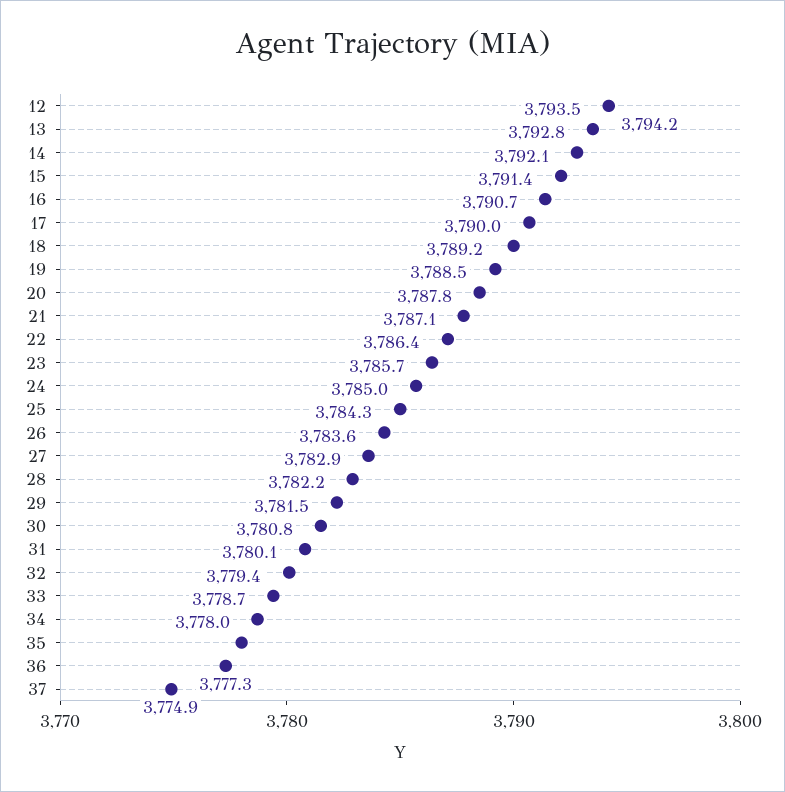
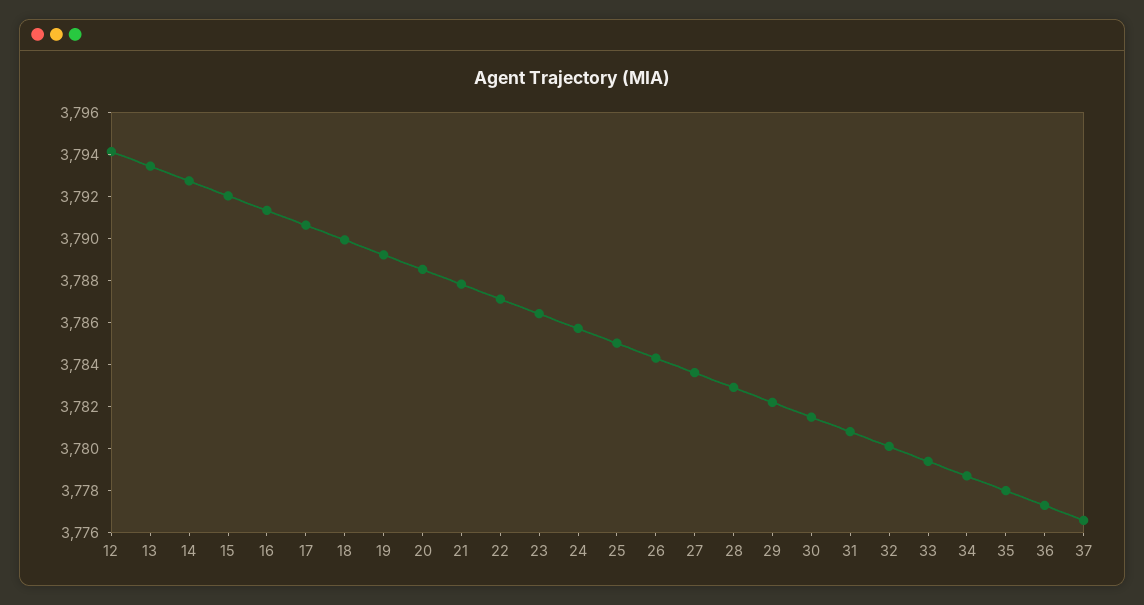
37: 3774.9 -> 3776.5

